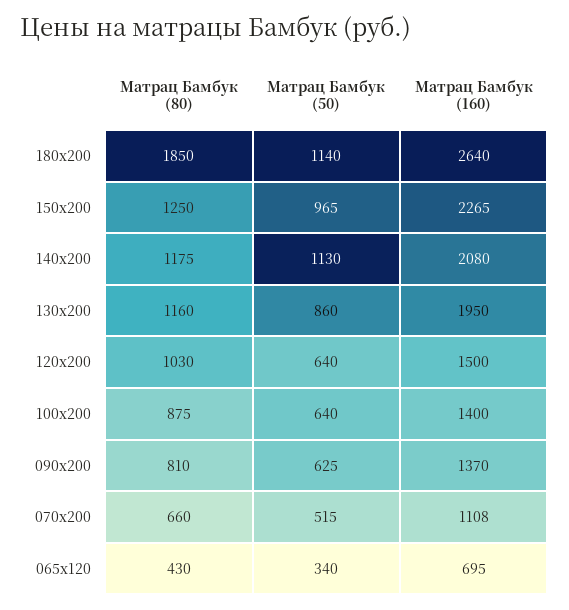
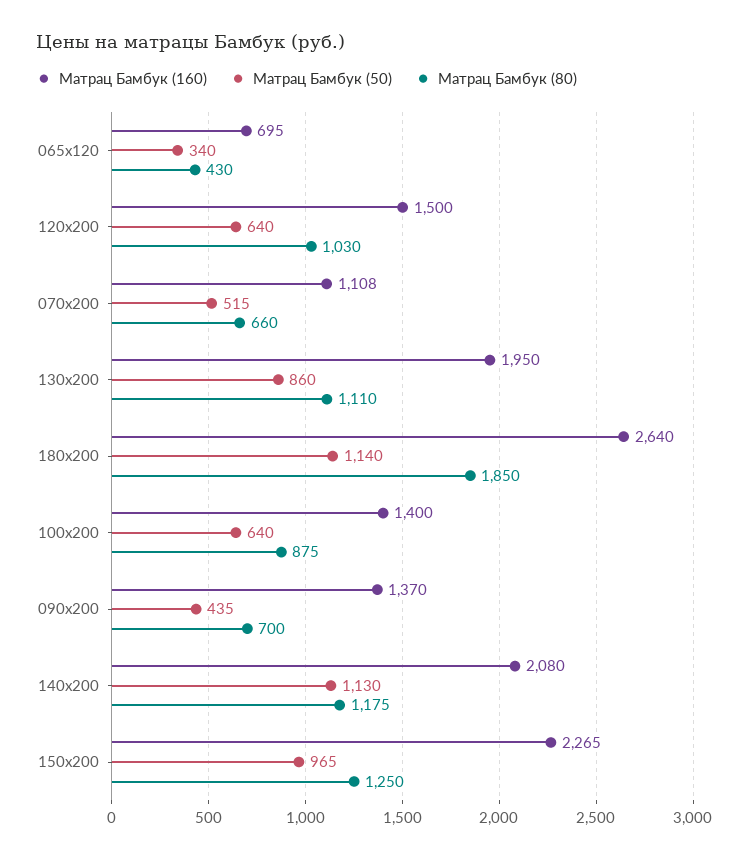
Матрац Бамбук (80), 130х200: 1160 -> 1110
Матрац Бамбук (80), 090х200: 810 -> 700
Матрац Бамбук (50), 090х200: 625 -> 435

